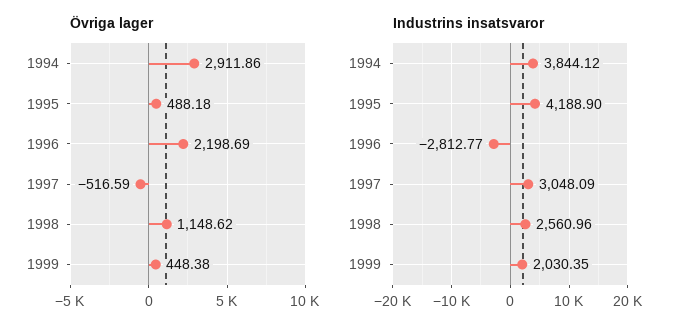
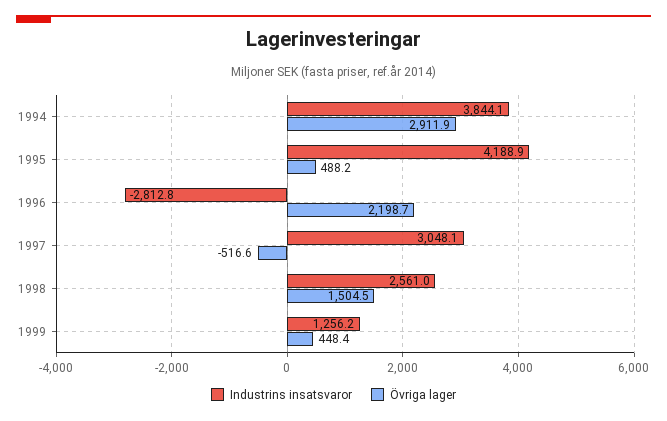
Övriga lager, 1998: 1148.62 -> 1504.5
Industrins insatsvaror, 1999: 2030.35 -> 1256.2

